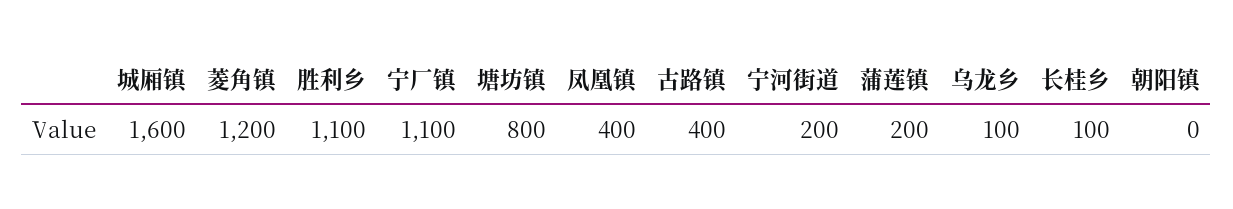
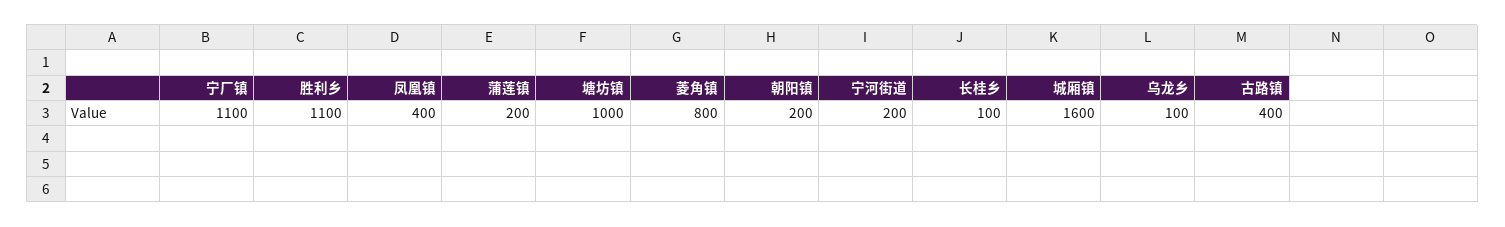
菱角镇: 1200 -> 800
塘坊镇: 800 -> 1000
朝阳镇: 0 -> 200

